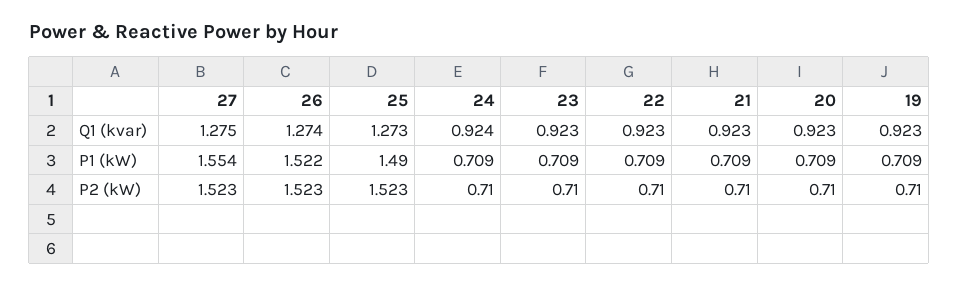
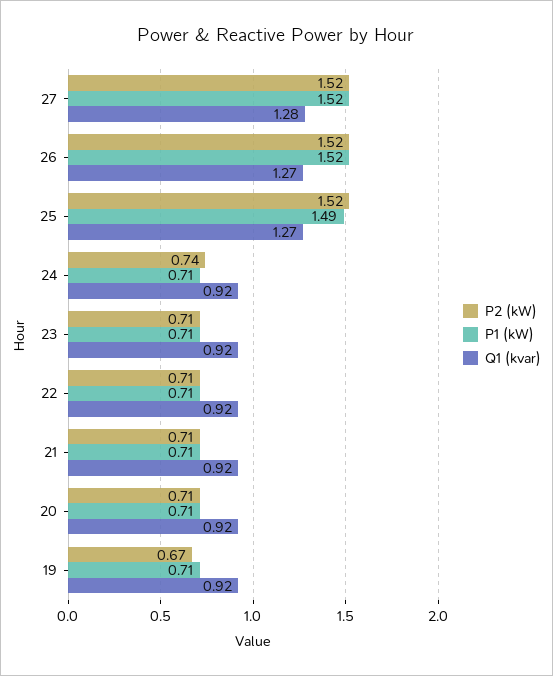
P1 (kW), 27: 1.554 -> 1.52
P2 (kW), 24: 0.71 -> 0.74
P2 (kW), 19: 0.71 -> 0.67

